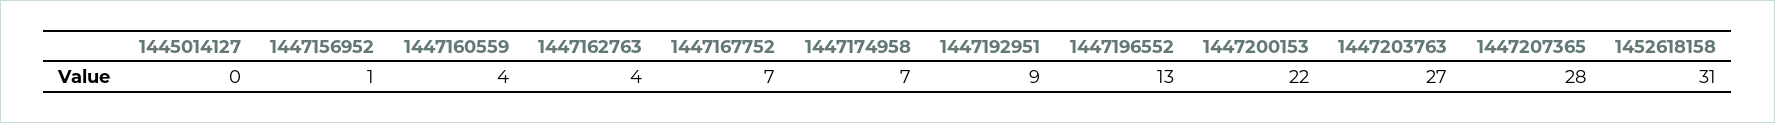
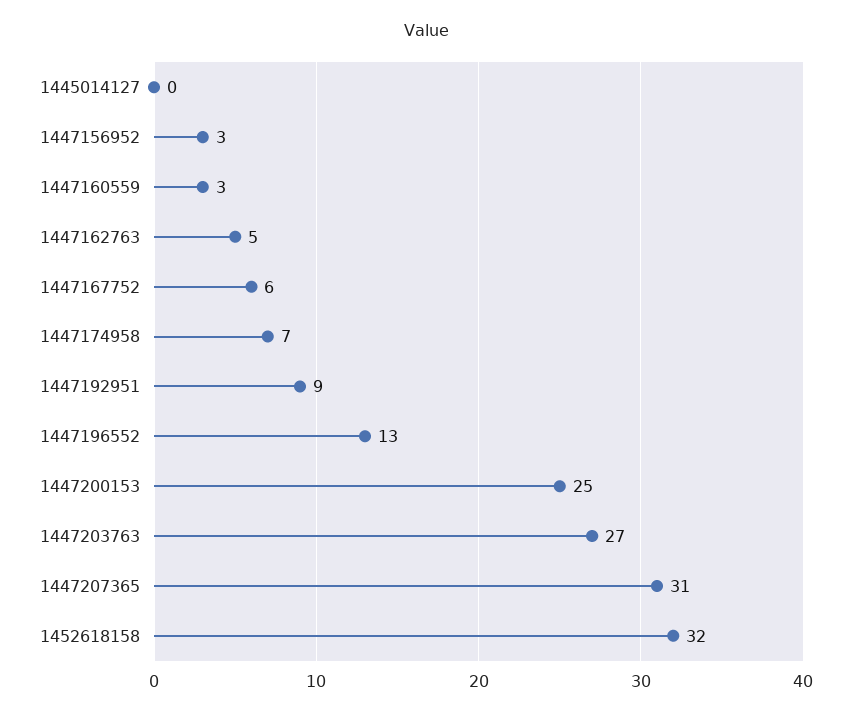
1447156952: 1 -> 3
1447160559: 4 -> 3
1447162763: 4 -> 5
1447167752: 7 -> 6
1447200153: 22 -> 25
1447207365: 28 -> 31
1452618158: 31 -> 32

